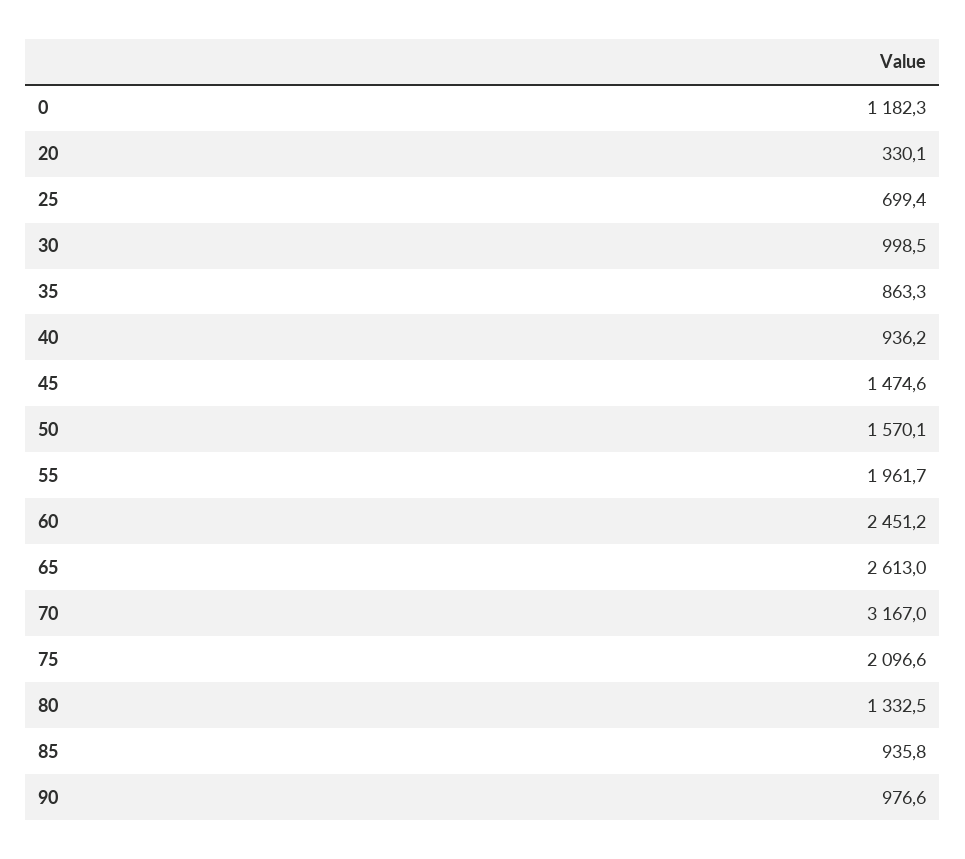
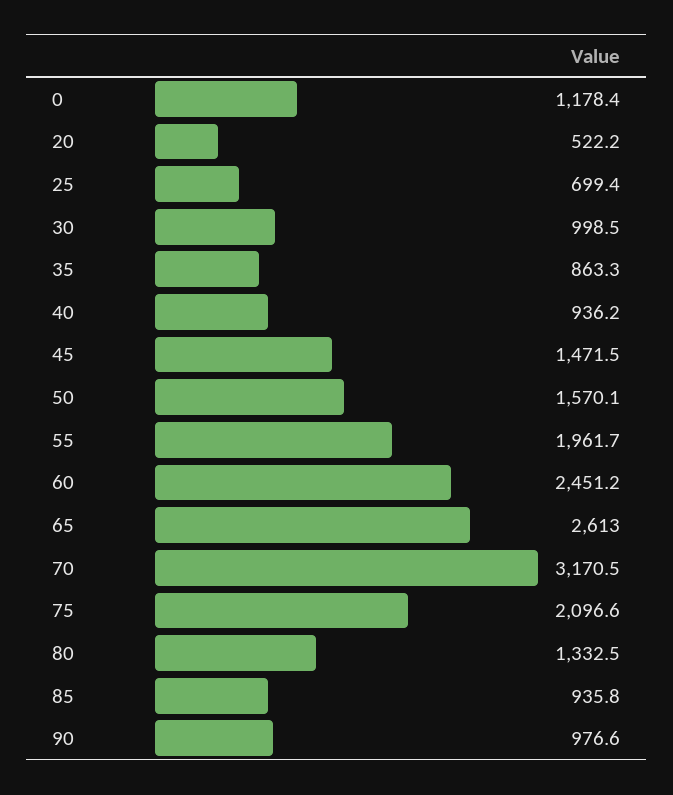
0: 1182.3 -> 1178.4
20: 330.1 -> 522.2
45: 1474.6 -> 1471.5
70: 3167 -> 3170.5

